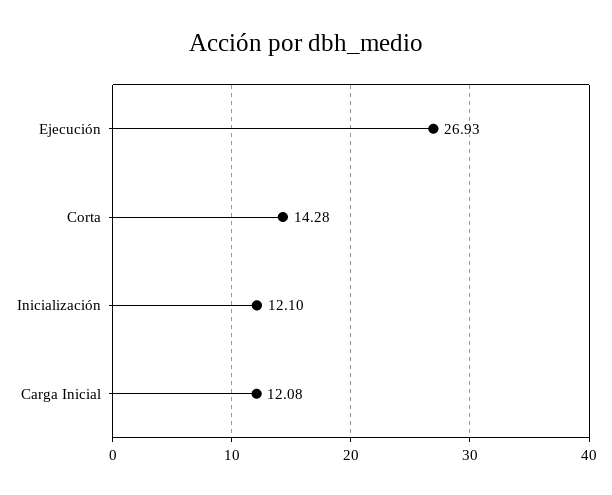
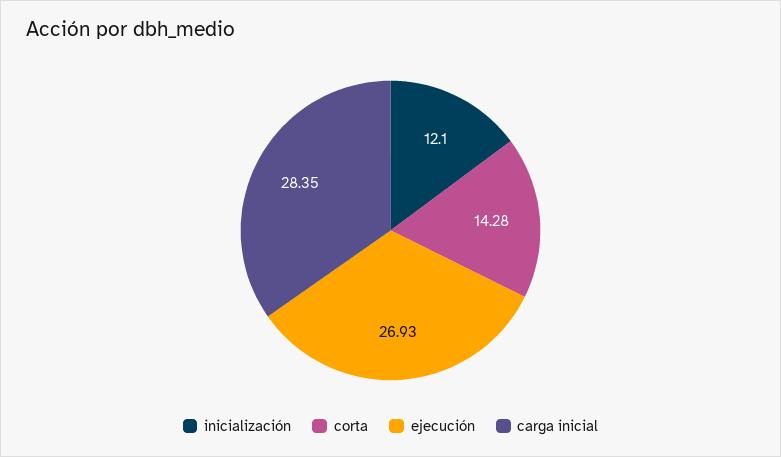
Carga Inicial: 12.08 -> 28.35

